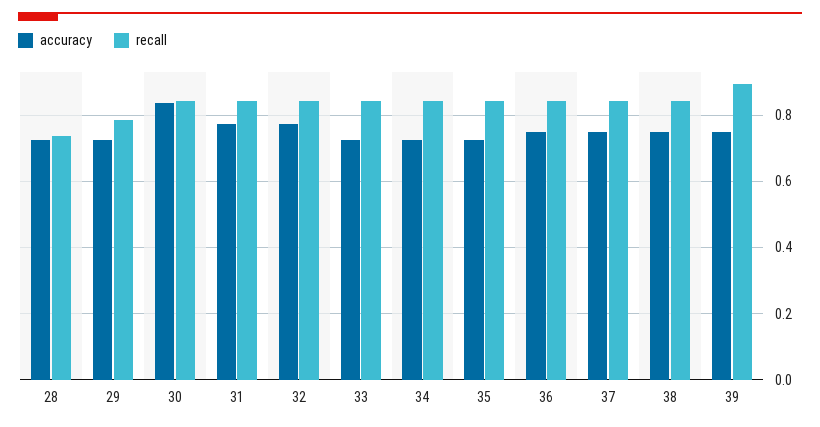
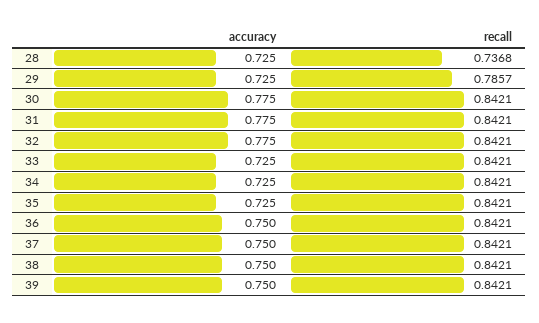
accuracy, 30: 0.84 -> 0.775
recall, 39: 0.9 -> 0.8421

